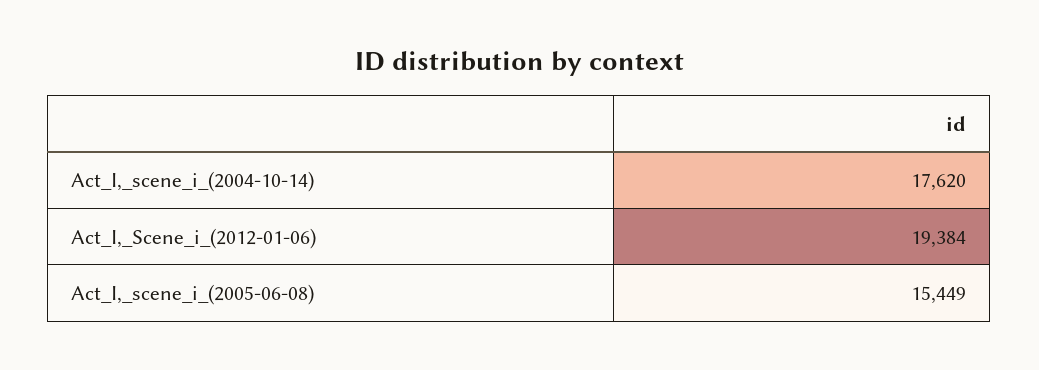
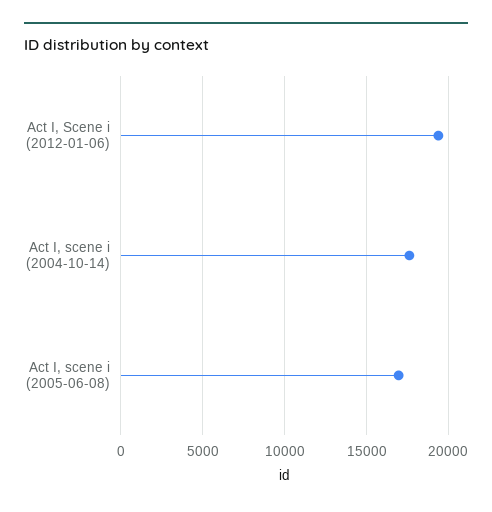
Act_I,_scene_i_(2005-06-08): 15449 -> 17000

